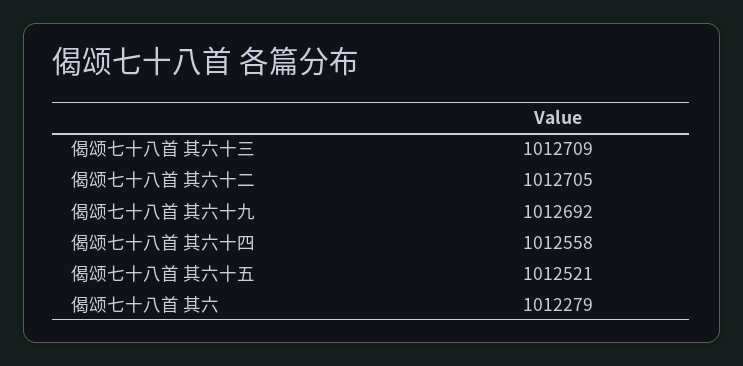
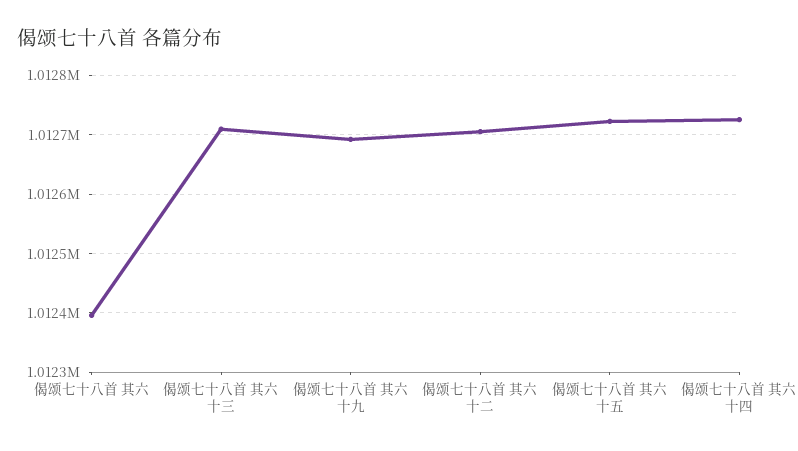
偈颂七十八首 其六十四: 1012558 -> 1012720
偈颂七十八首 其六十五: 1012521 -> 1012720
偈颂七十八首 其六: 1012279 -> 1012400

